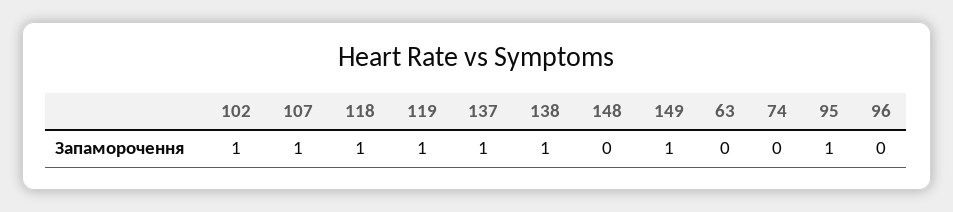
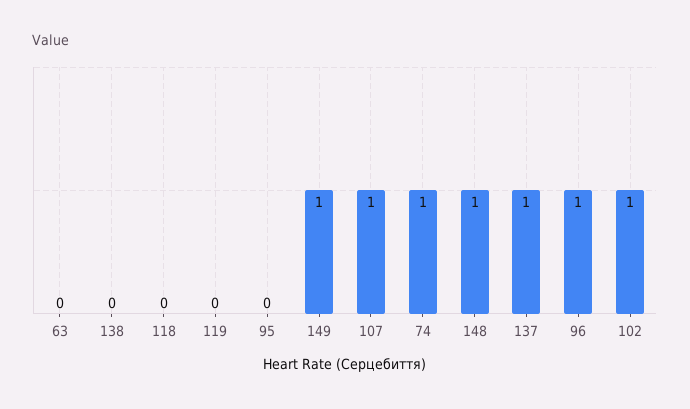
118: 1 -> 0
119: 1 -> 0
138: 1 -> 0
148: 0 -> 1
74: 0 -> 1
95: 1 -> 0
96: 0 -> 1

